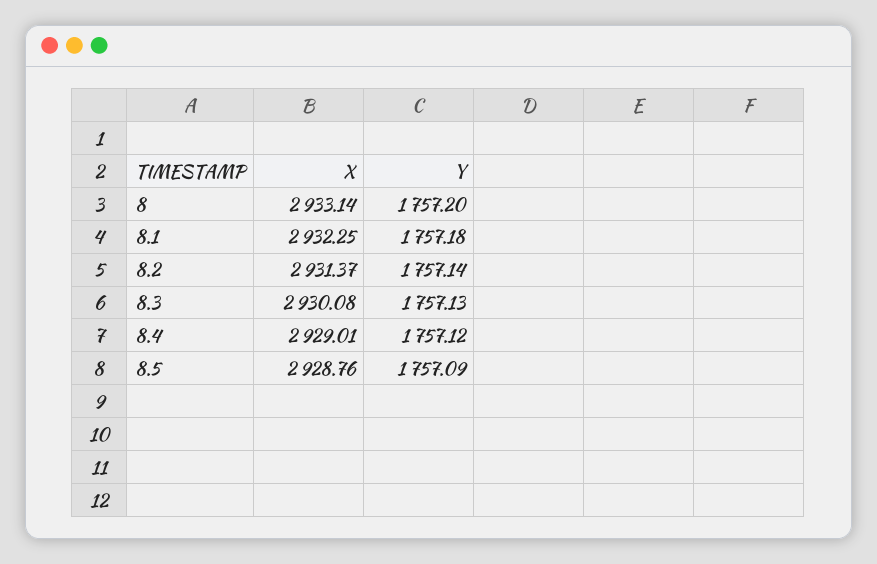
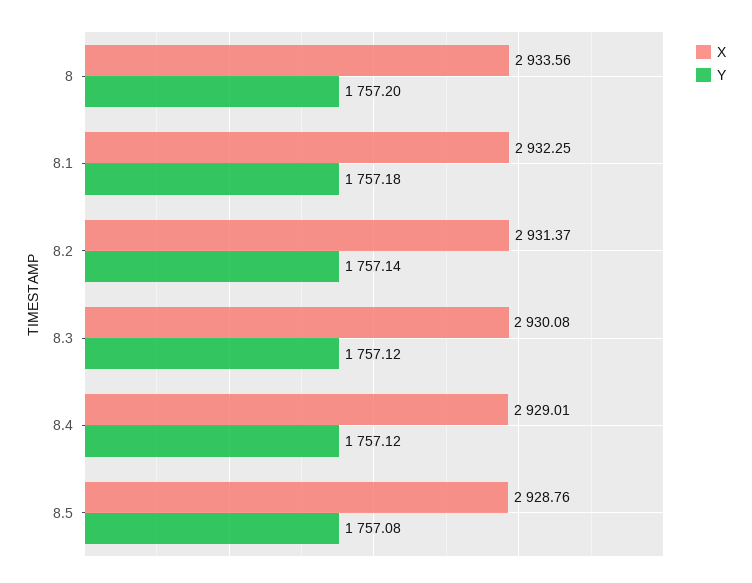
X, 8: 2933.14 -> 2933.56
Y, 8.3: 1757.13 -> 1757.12
Y, 8.5: 1757.09 -> 1757.08

